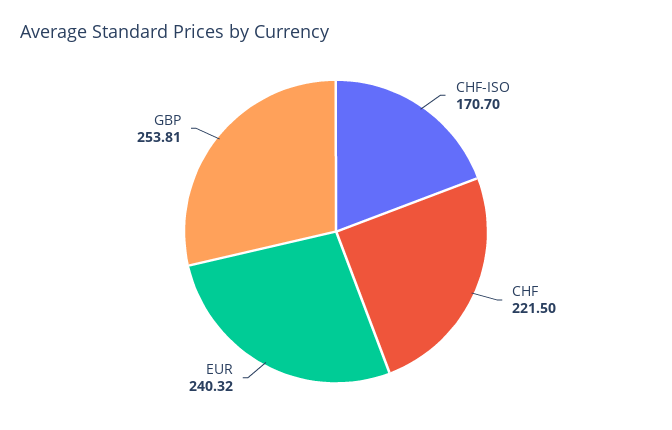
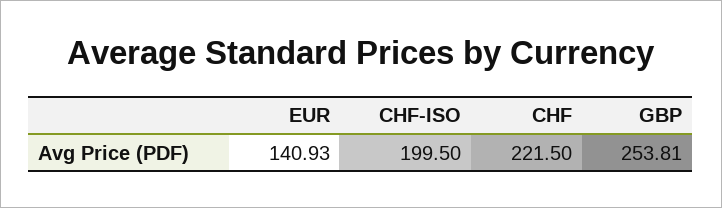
CHF-ISO: 170.7 -> 199.5
EUR: 240.32 -> 140.93

